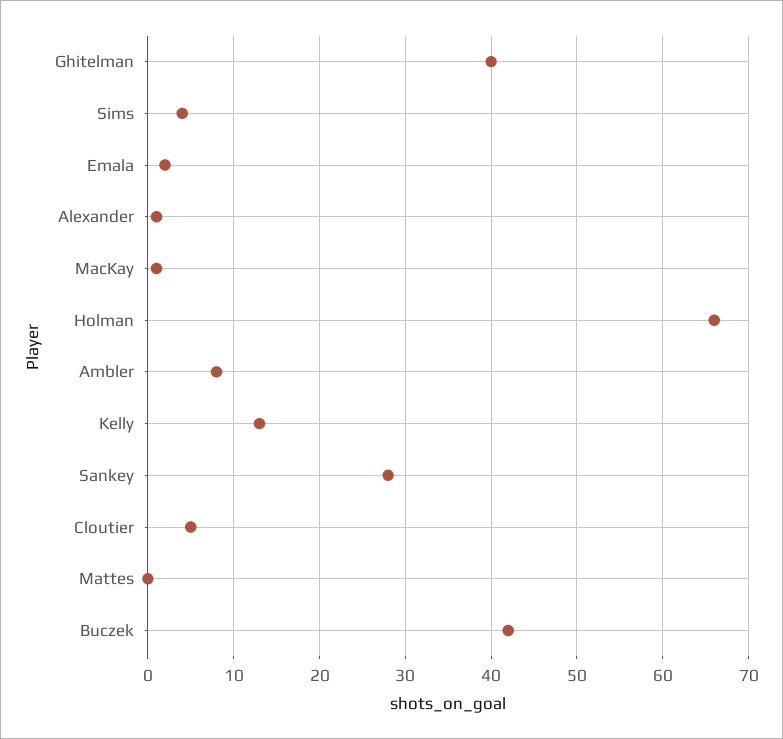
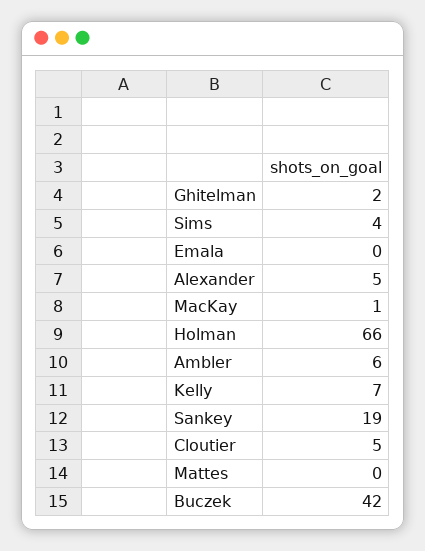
Ghitelman: 40 -> 2
Emala: 2 -> 0
Alexander: 1 -> 5
Ambler: 8 -> 6
Kelly: 13 -> 7
Sankey: 28 -> 19

